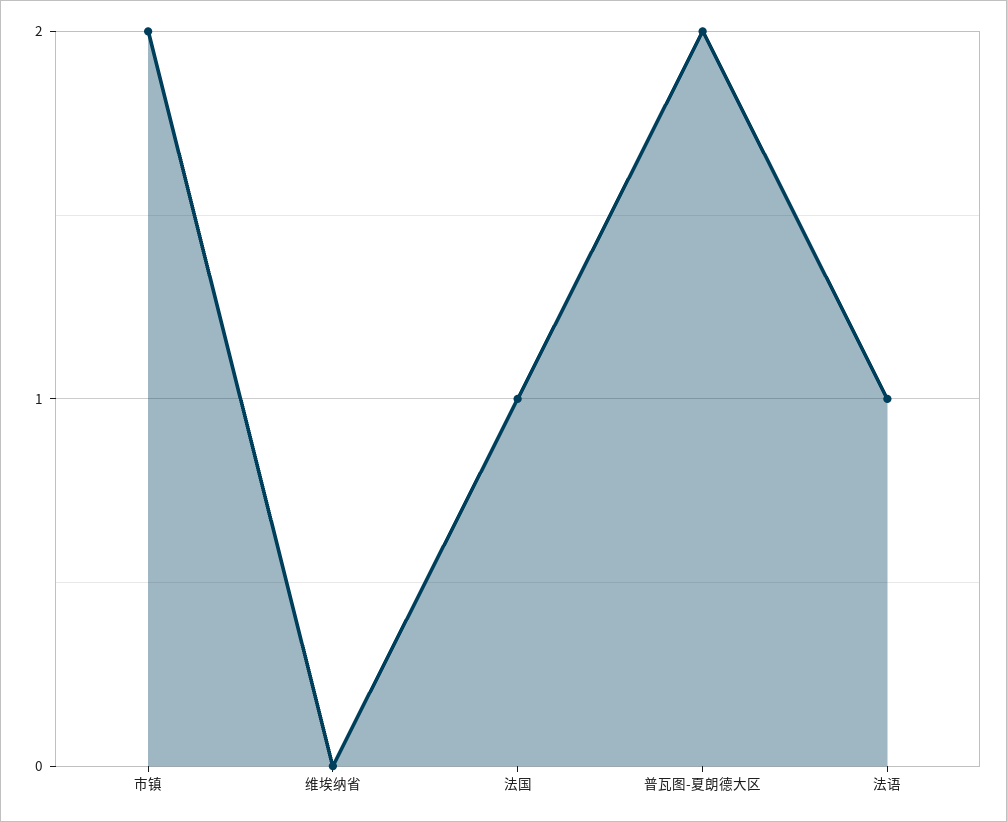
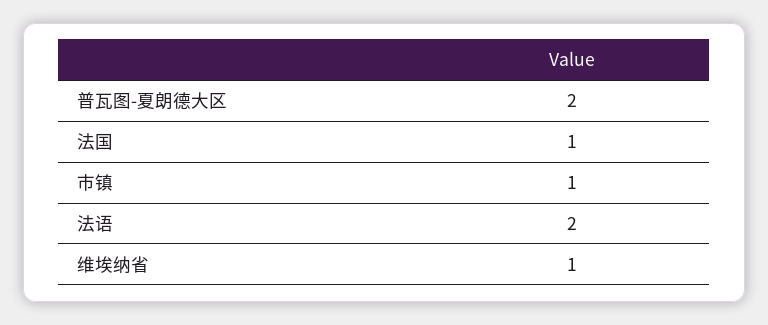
市镇: 2 -> 1
维埃纳省: 0 -> 1
法语: 1 -> 2

